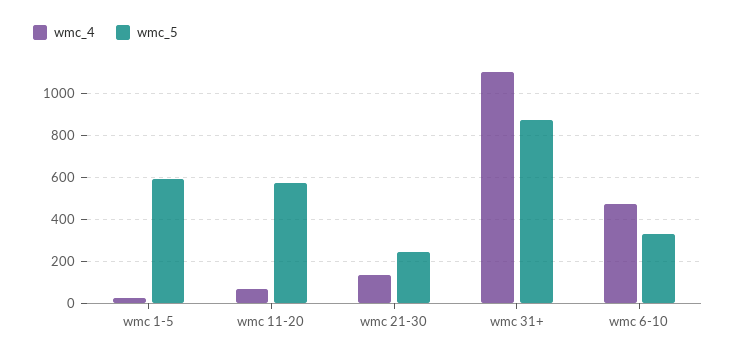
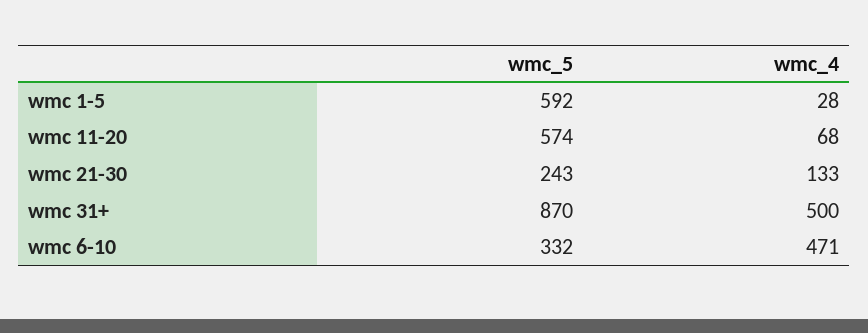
wmc_4, wmc 31+: 1100 -> 500

